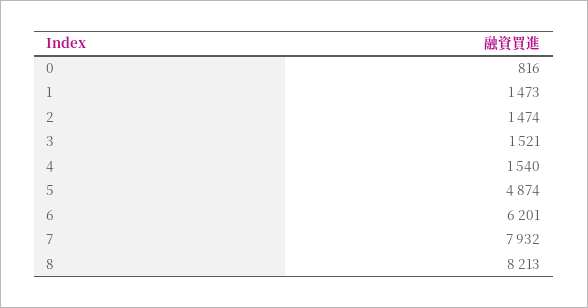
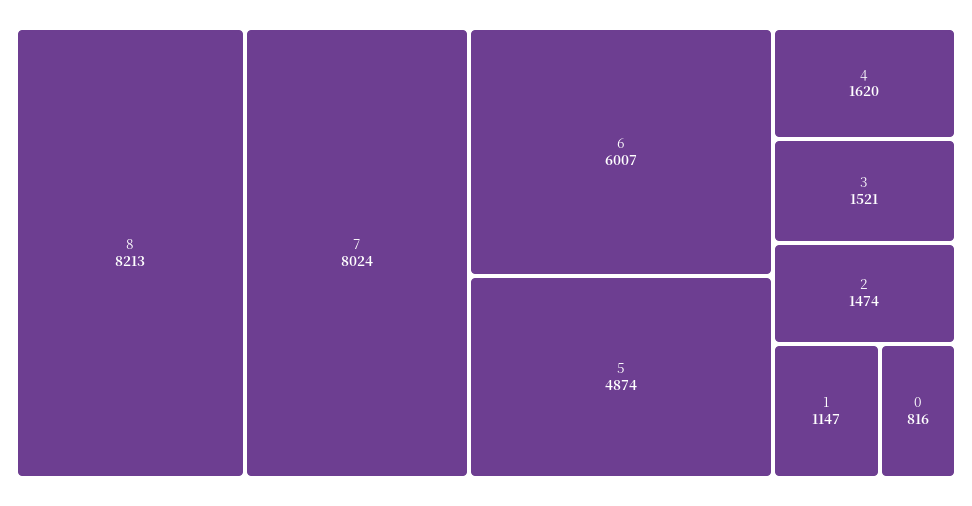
1: 1473 -> 1147
4: 1540 -> 1620
6: 6201 -> 6007
7: 7932 -> 8024

